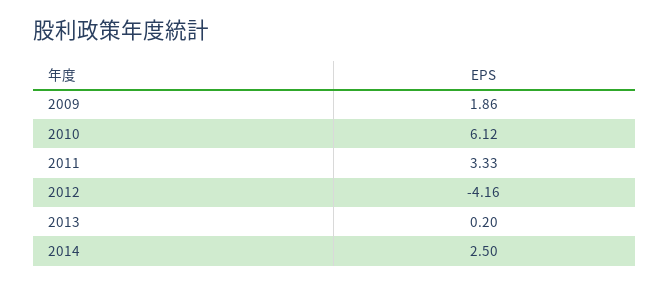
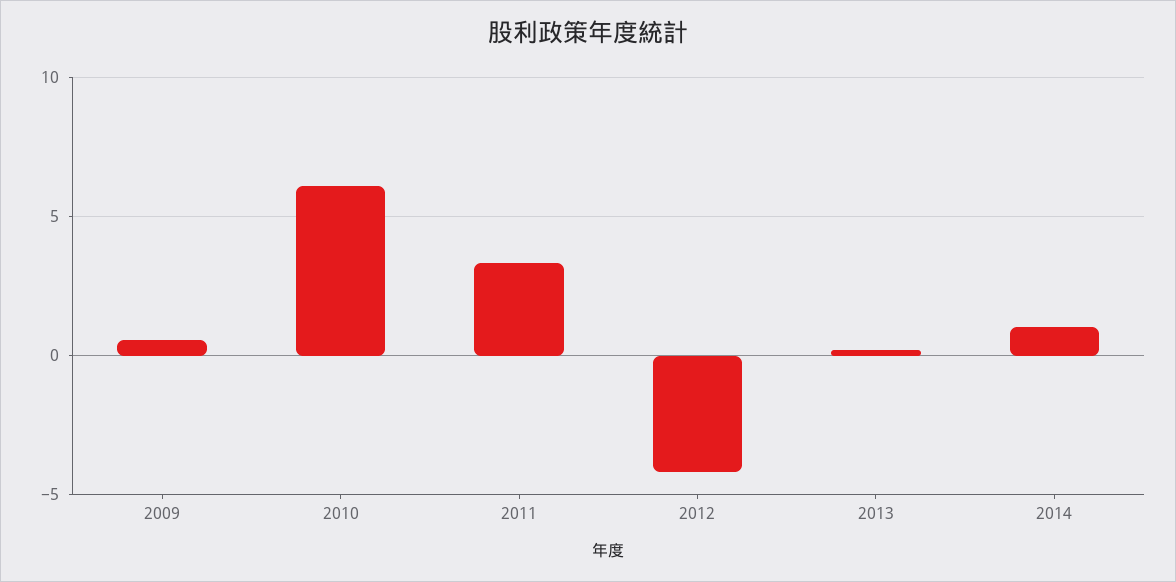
2009: 1.86 -> 0.5
2014: 2.5 -> 1

